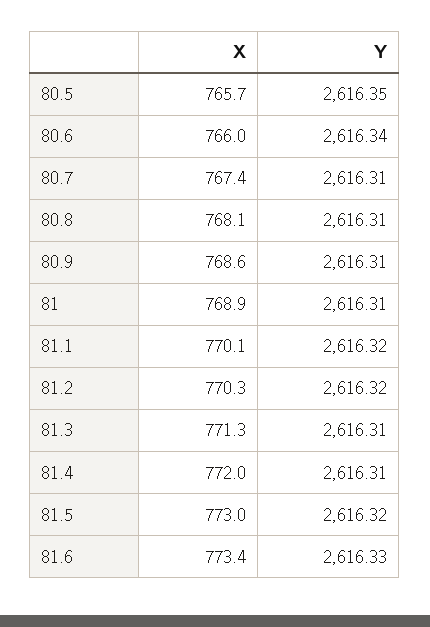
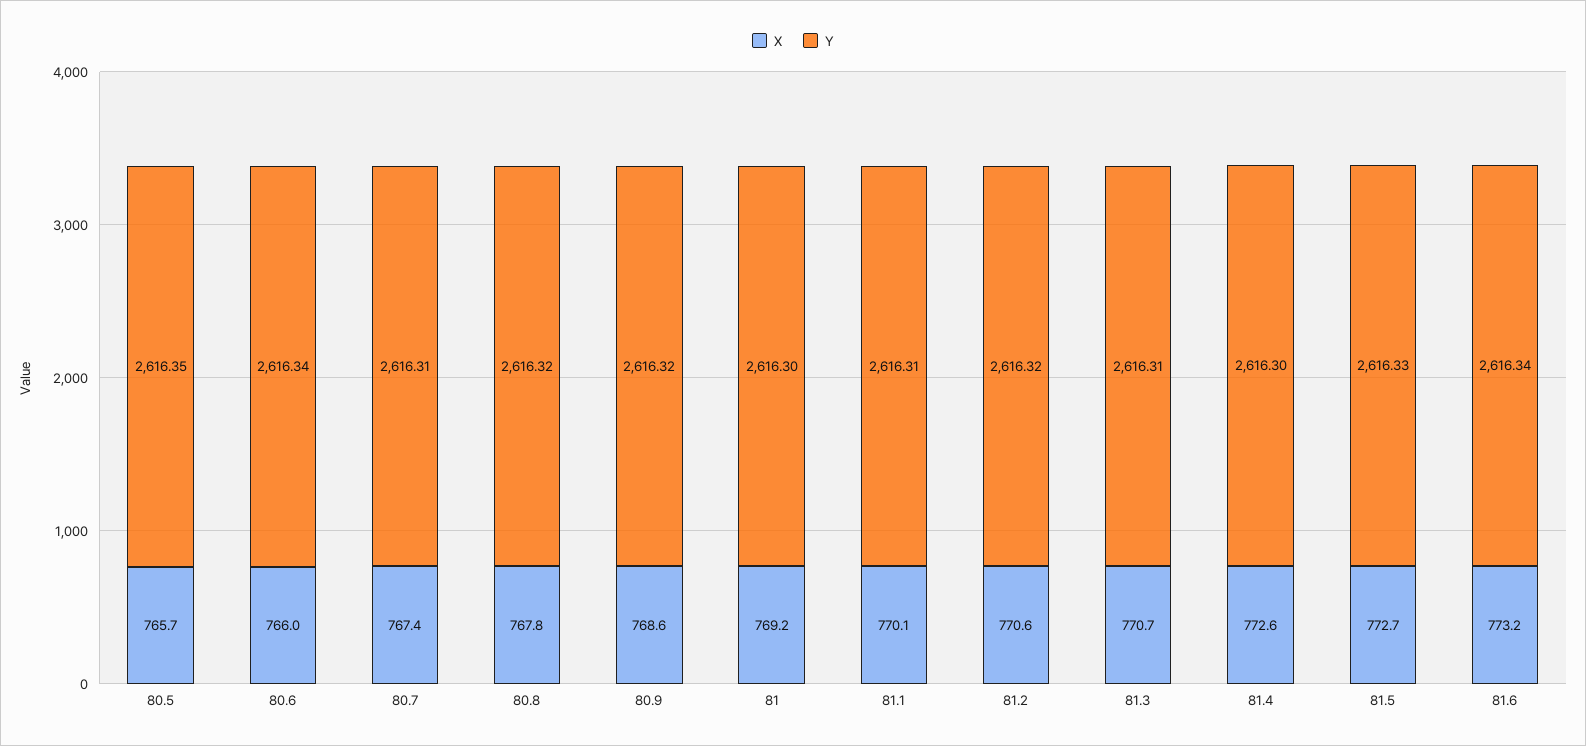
X, 80.8: 768.1 -> 767.8
Y, 80.8: 2616.31 -> 2616.32
Y, 80.9: 2616.31 -> 2616.32
X, 81: 768.9 -> 769.2
Y, 81: 2616.31 -> 2616.3
Y, 81.1: 2616.32 -> 2616.31
X, 81.2: 770.3 -> 770.6
X, 81.3: 771.3 -> 770.7
X, 81.4: 772 -> 772.6
Y, 81.4: 2616.31 -> 2616.3
X, 81.5: 773 -> 772.7
Y, 81.5: 2616.32 -> 2616.33
X, 81.6: 773.4 -> 773.2
Y, 81.6: 2616.33 -> 2616.34

